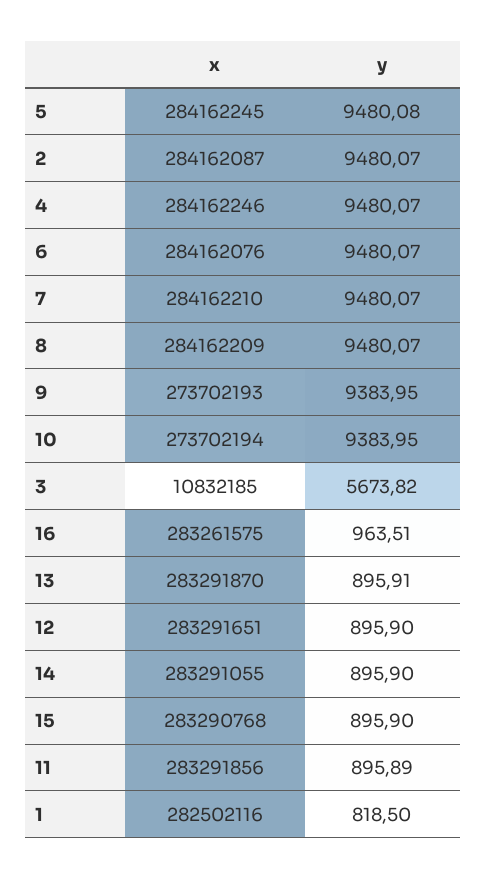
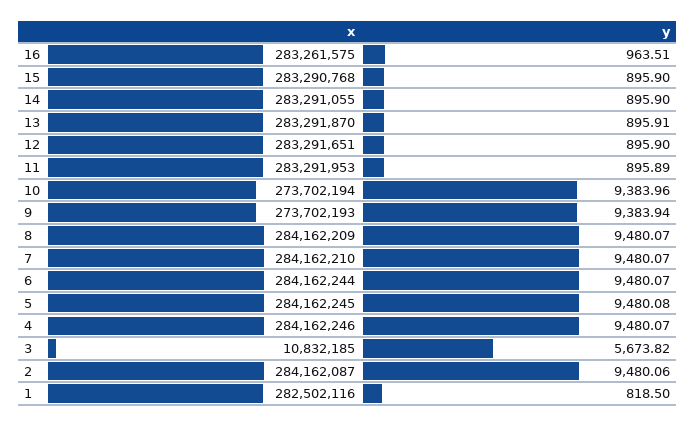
y, 2: 9480.07 -> 9480.06
x, 6: 284162076 -> 284162244
y, 9: 9383.95 -> 9383.94
y, 10: 9383.95 -> 9383.96
x, 11: 283291856 -> 283291953

